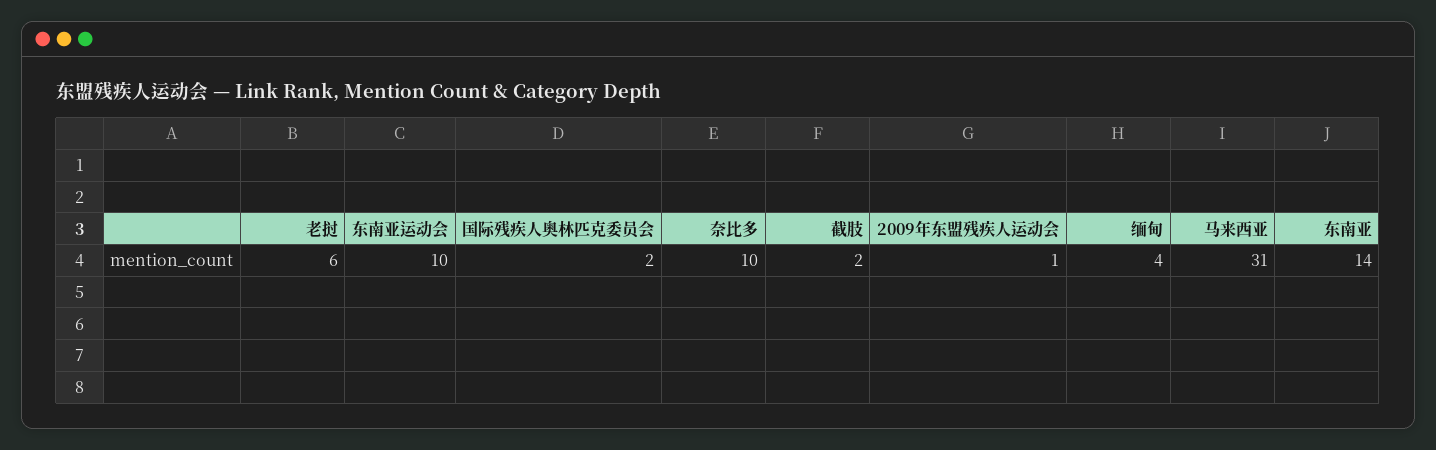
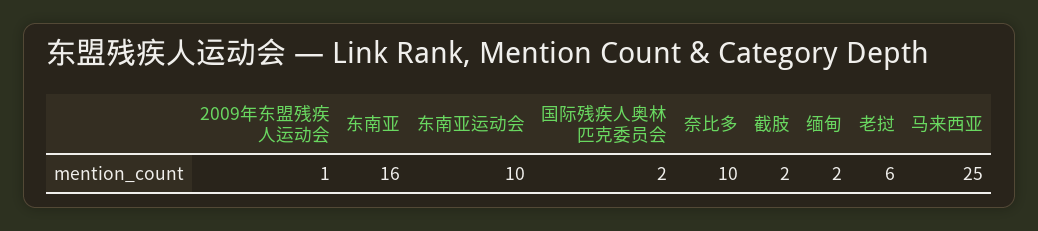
缅甸: 4 -> 2
马来西亚: 31 -> 25
东南亚: 14 -> 16

